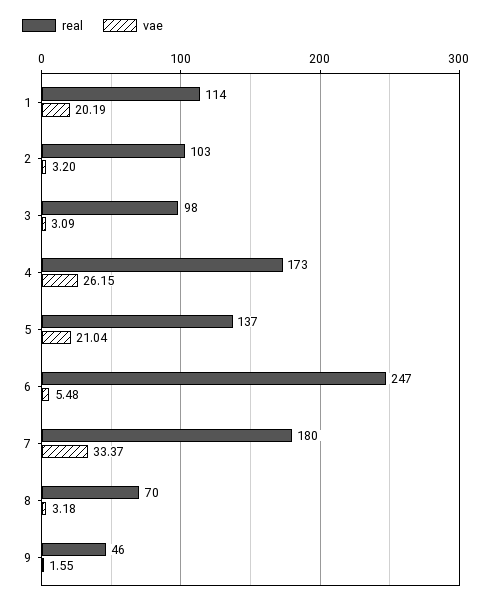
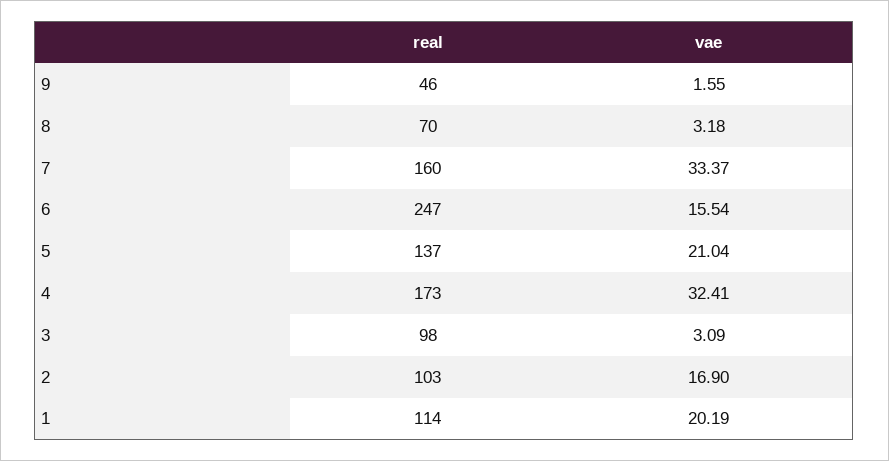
vae, 2: 3.2 -> 16.9
vae, 4: 26.15 -> 32.41
vae, 6: 5.48 -> 15.54
real, 7: 180 -> 160

